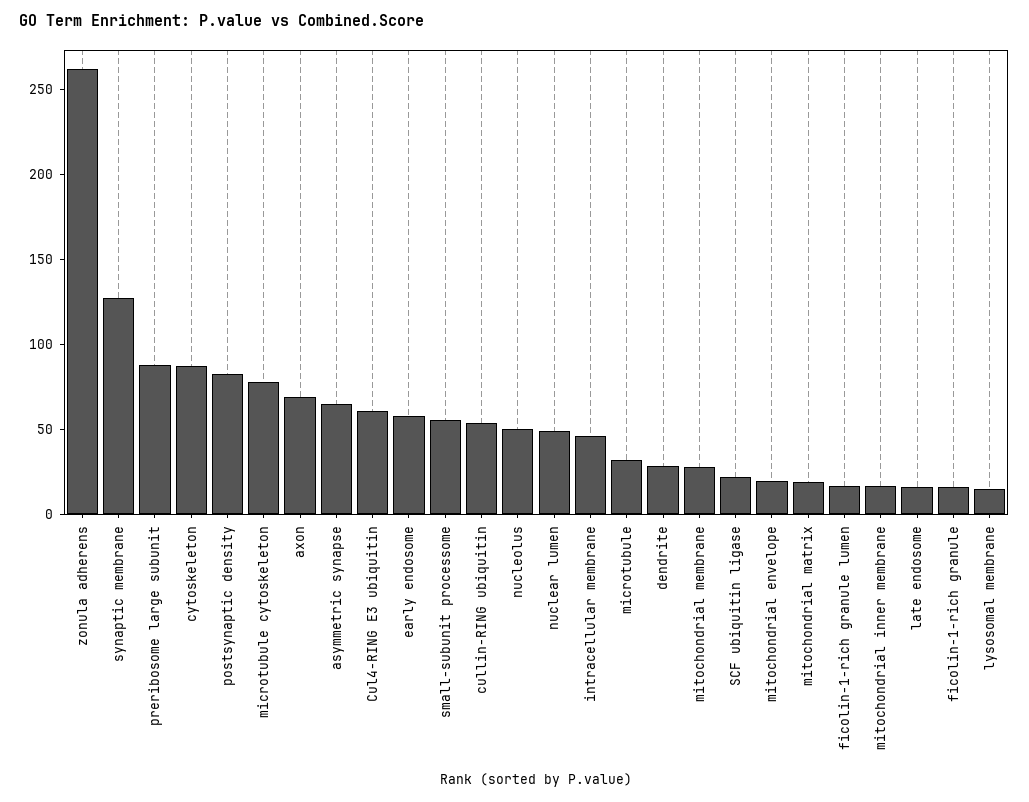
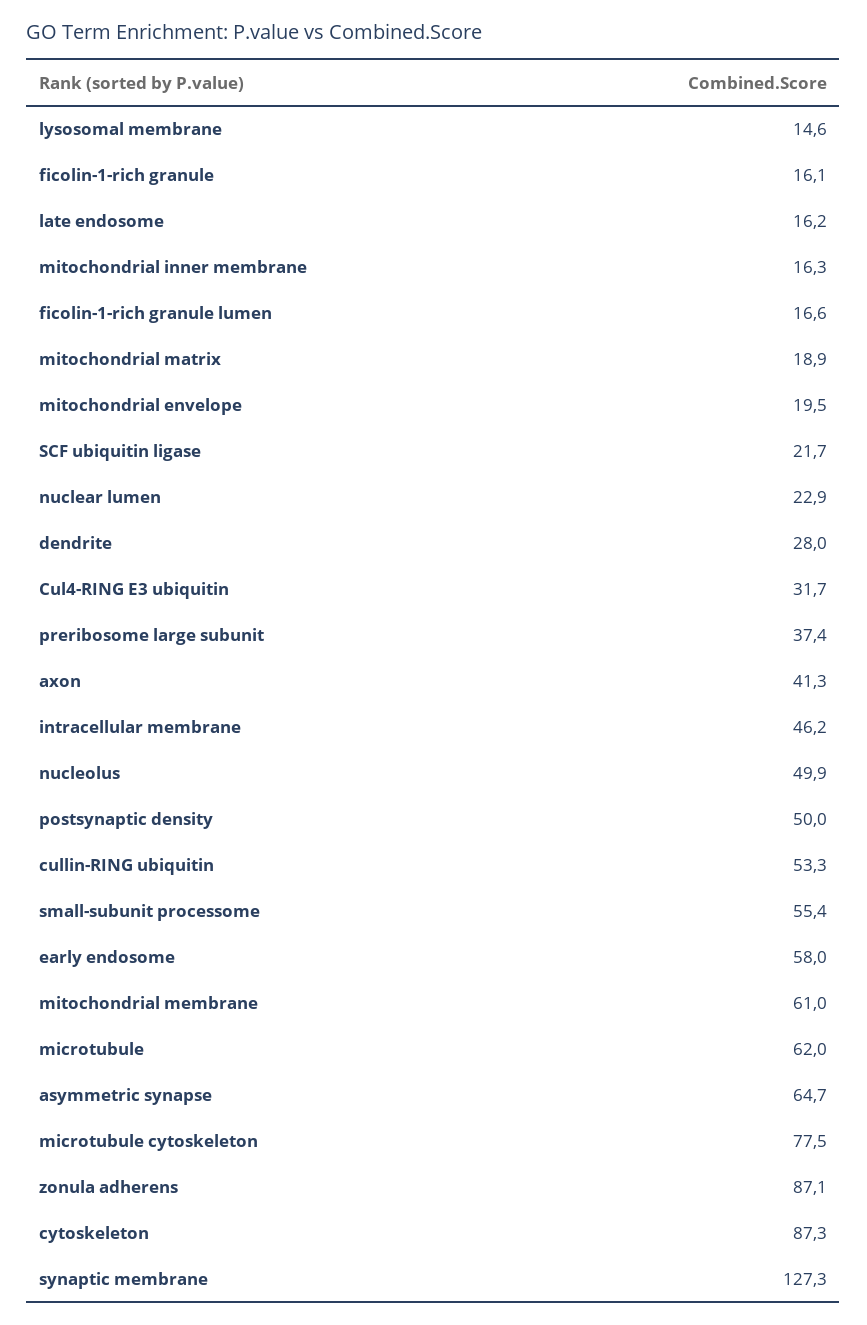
zonula adherens: 260 -> 87.1
preribosome large subunit: 90 -> 37.4
postsynaptic density: 80 -> 50
axon: 70 -> 41.3
Cul4-RING E3 ubiquitin: 60 -> 31.7
nuclear lumen: 50 -> 22.9
microtubule: 30 -> 62
mitochondrial membrane: 30 -> 61

